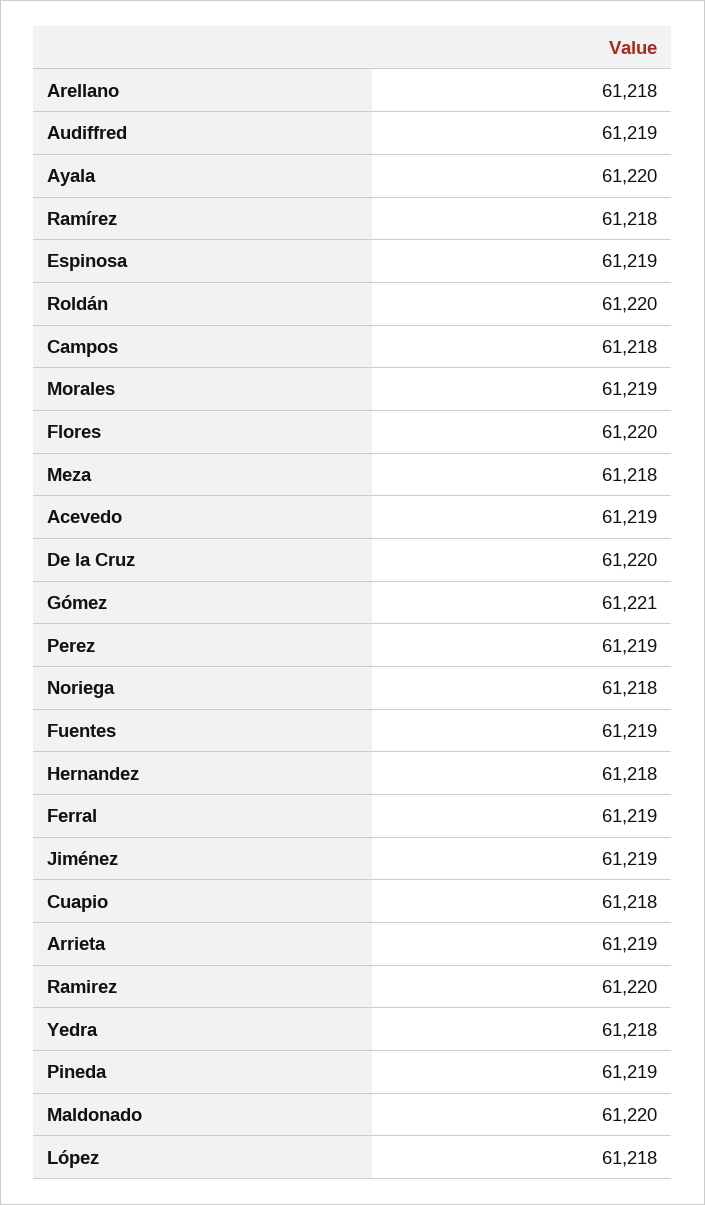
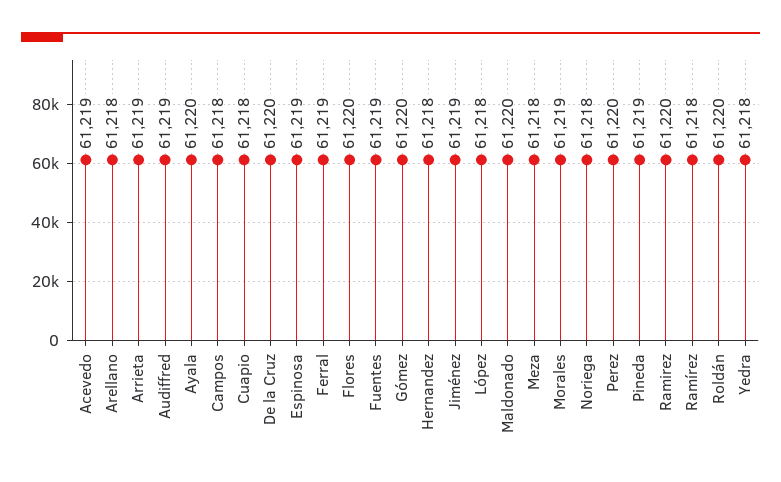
Gómez: 61221 -> 61220
Perez: 61219 -> 61220

